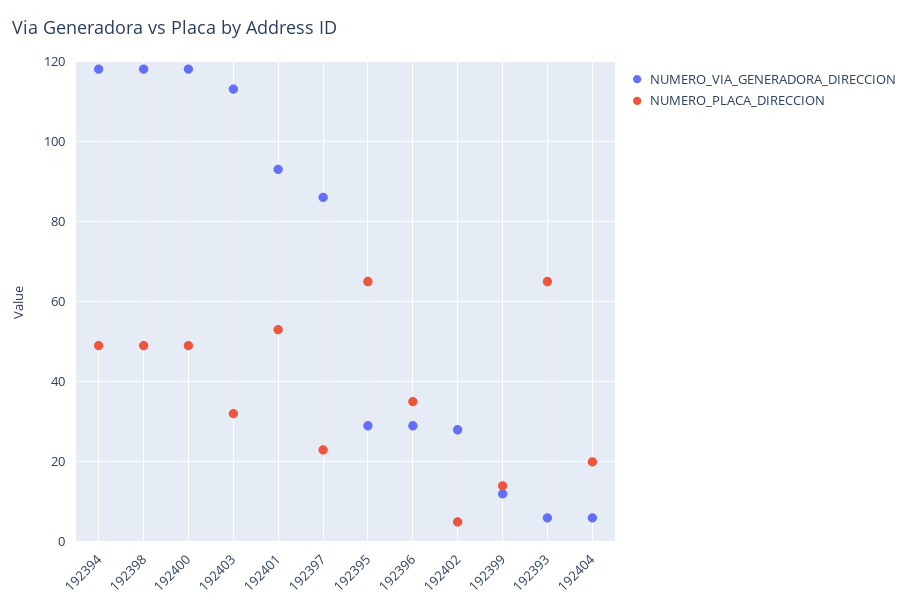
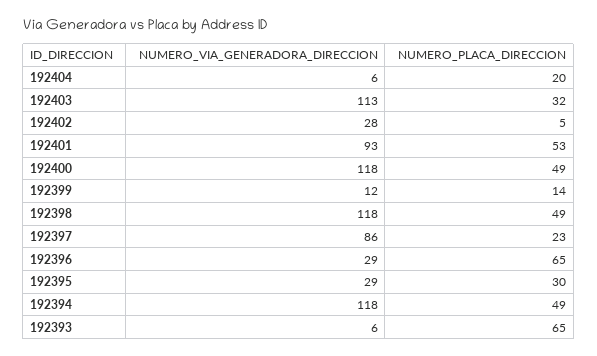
NUMERO_PLACA_DIRECCION, 192395: 65 -> 30
NUMERO_PLACA_DIRECCION, 192396: 35 -> 65

